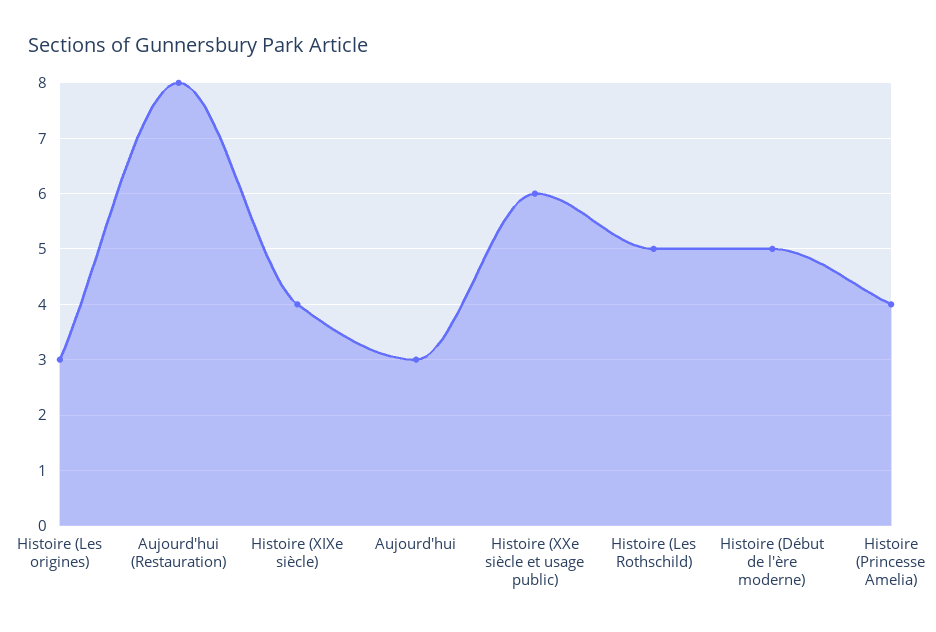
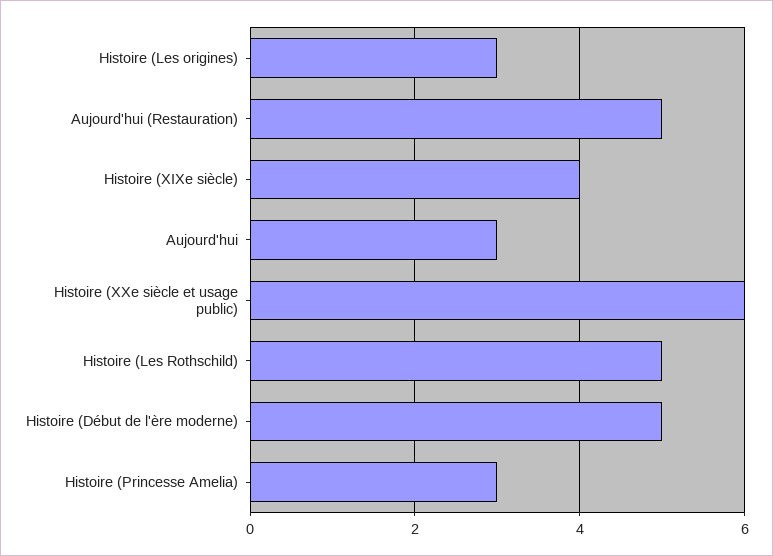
Aujourd'hui (Restauration): 8 -> 5
Histoire (Princesse Amelia): 4 -> 3

